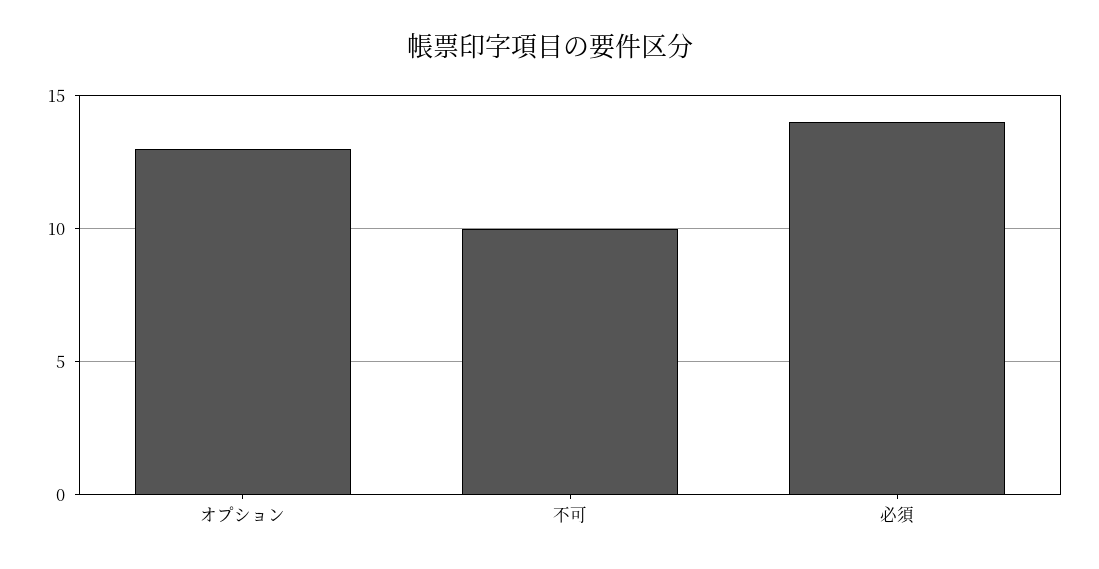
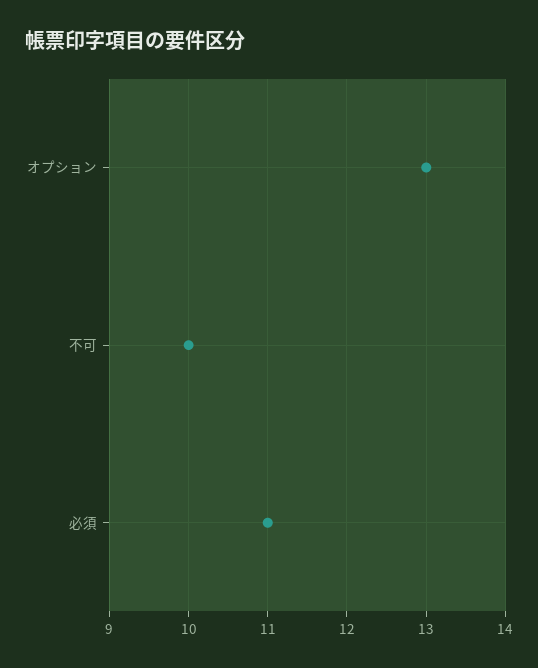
必須: 14 -> 11

